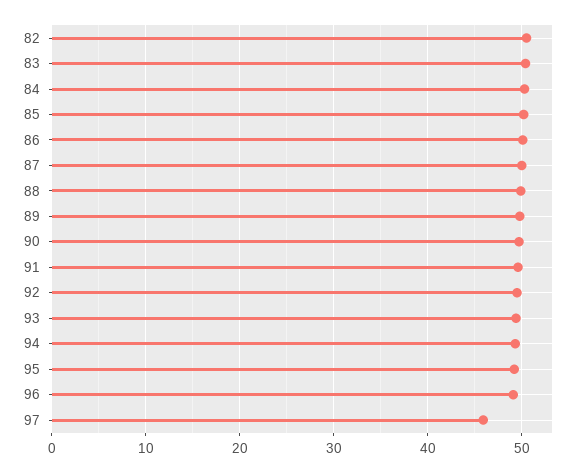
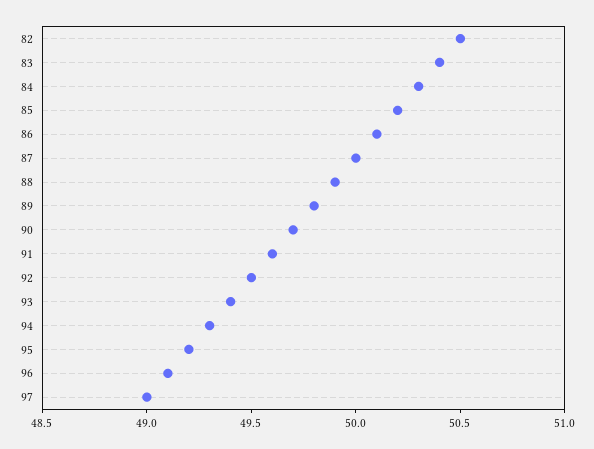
97: 46 -> 49

